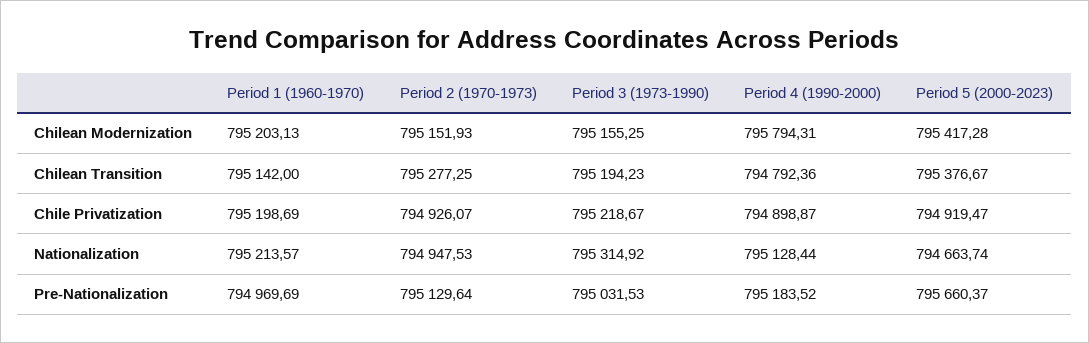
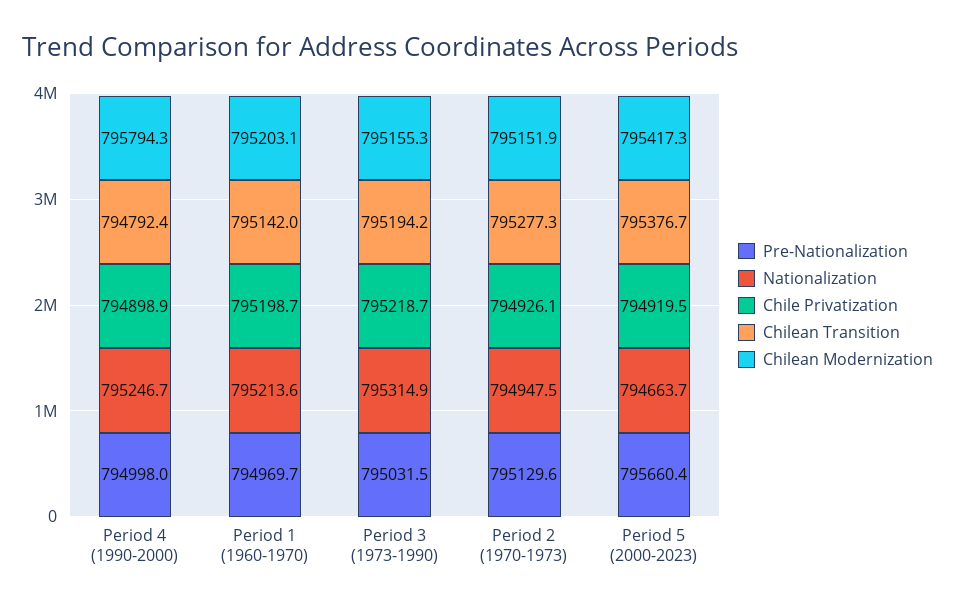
Nationalization, Period 4 (1990-2000): 795128.44 -> 795246.7
Pre-Nationalization, Period 4 (1990-2000): 795183.52 -> 794998

